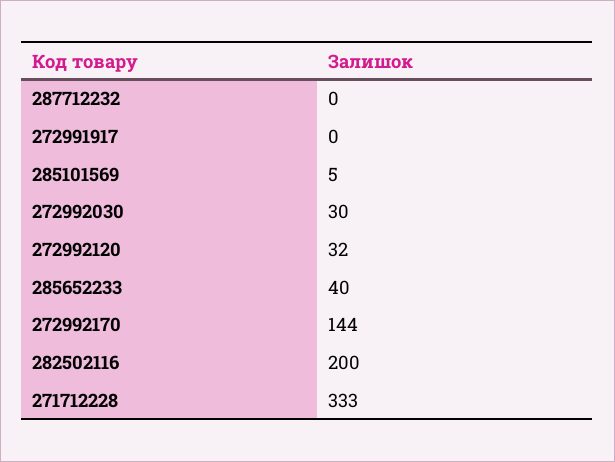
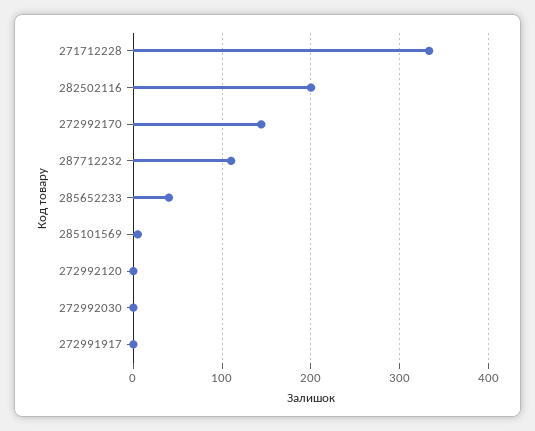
287712232: 0 -> 110
272992030: 30 -> 0
272992120: 32 -> 0

